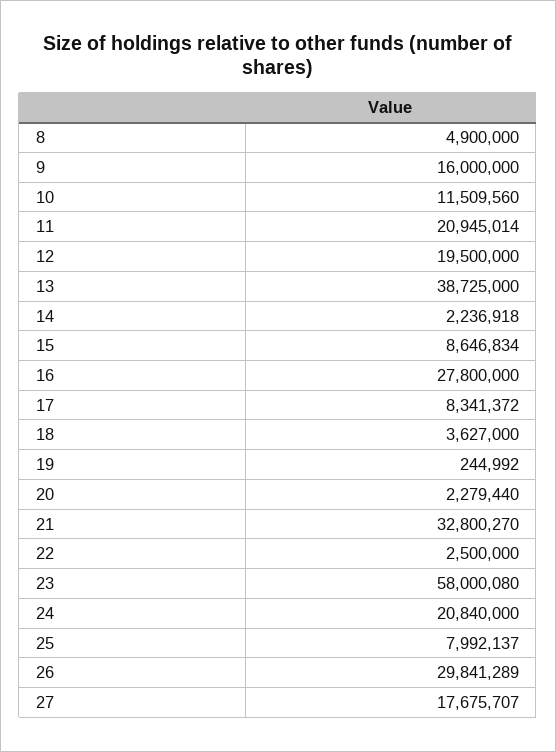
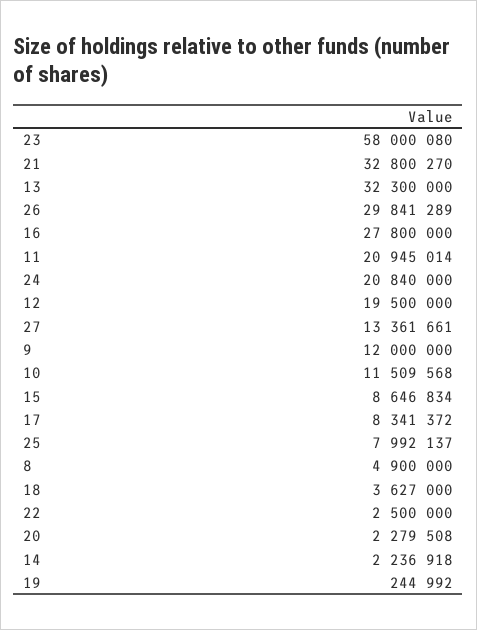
9: 16000000 -> 12000000
10: 11509560 -> 11509568
13: 38725000 -> 32300000
20: 2279440 -> 2279508
27: 17675707 -> 13361661

